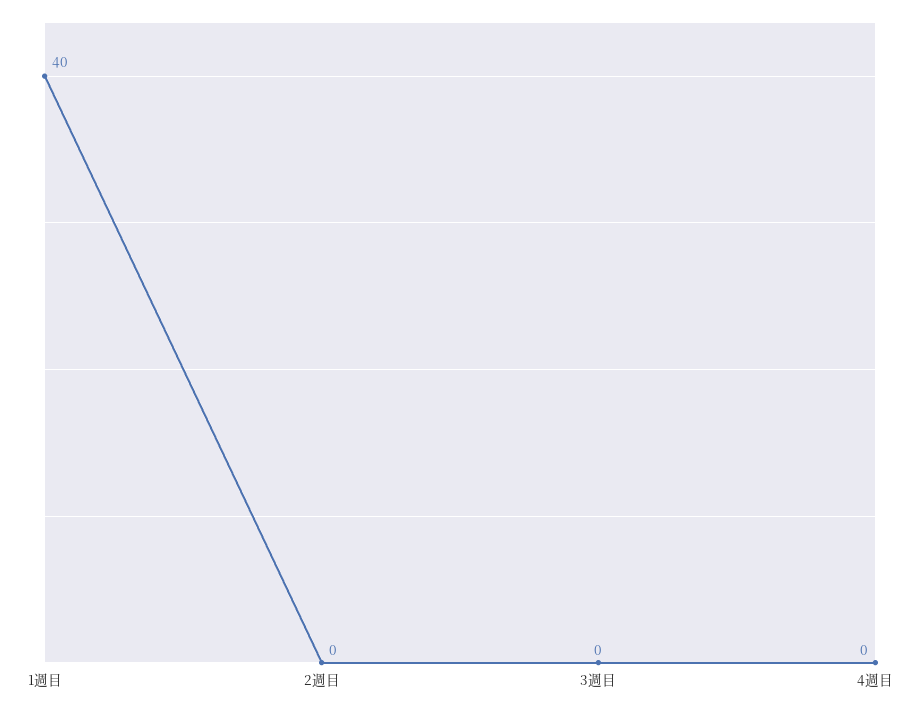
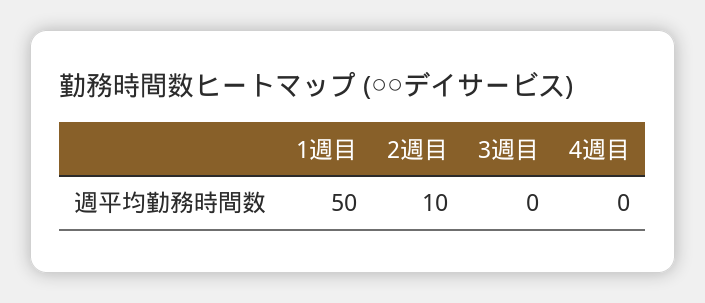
1週目: 40 -> 50
2週目: 0 -> 10

